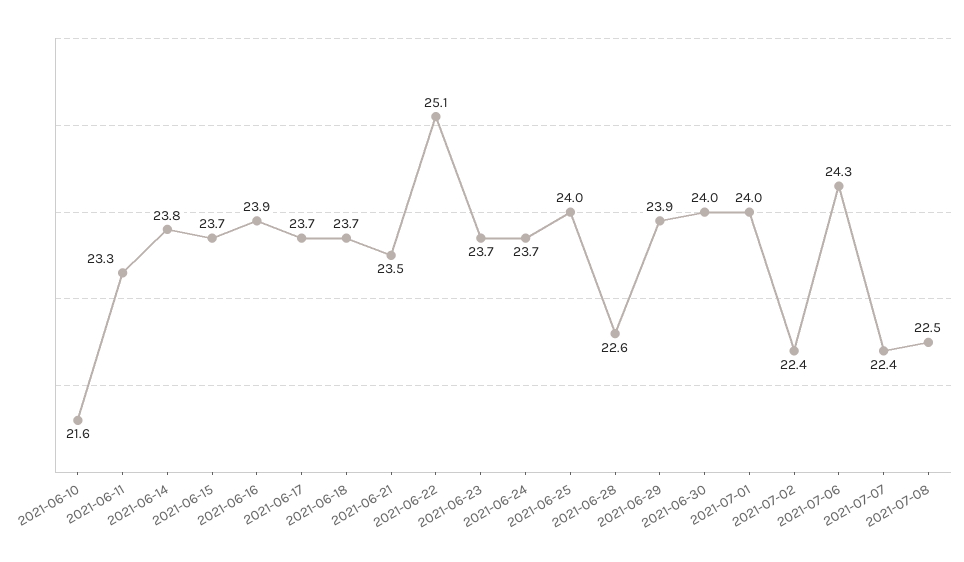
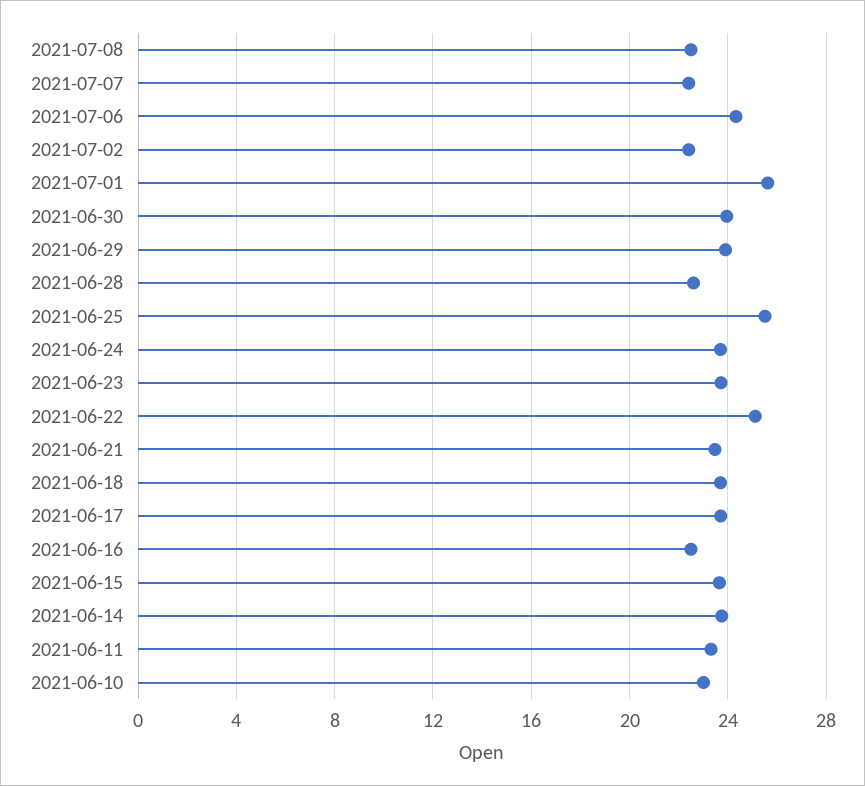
2021-06-10: 21.6 -> 23
2021-06-16: 23.9 -> 22.5
2021-06-25: 24 -> 25.5
2021-07-01: 24 -> 25.5

